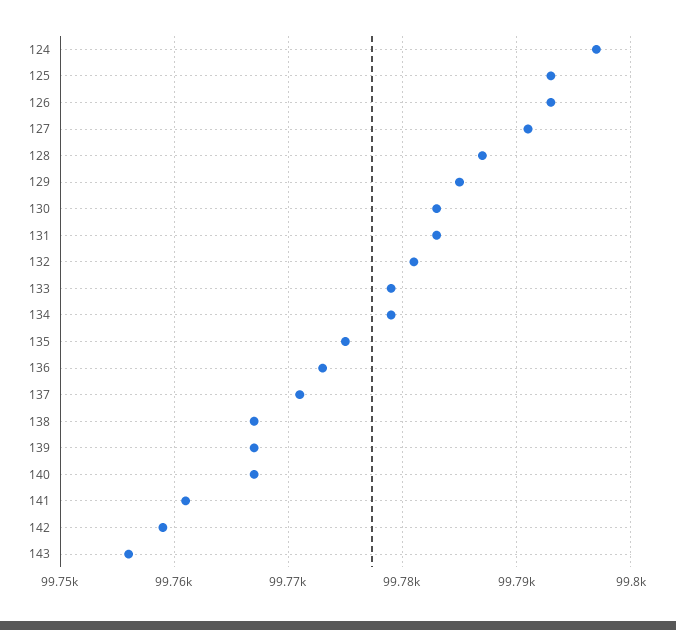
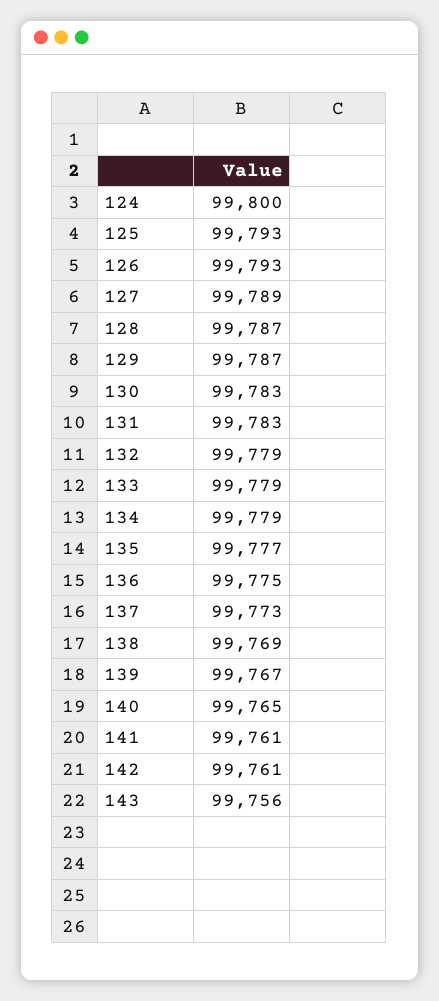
124: 99797 -> 99800
127: 99791 -> 99789
129: 99785 -> 99787
132: 99781 -> 99779
135: 99775 -> 99777
136: 99773 -> 99775
137: 99771 -> 99773
138: 99767 -> 99769
140: 99767 -> 99765
142: 99759 -> 99761

